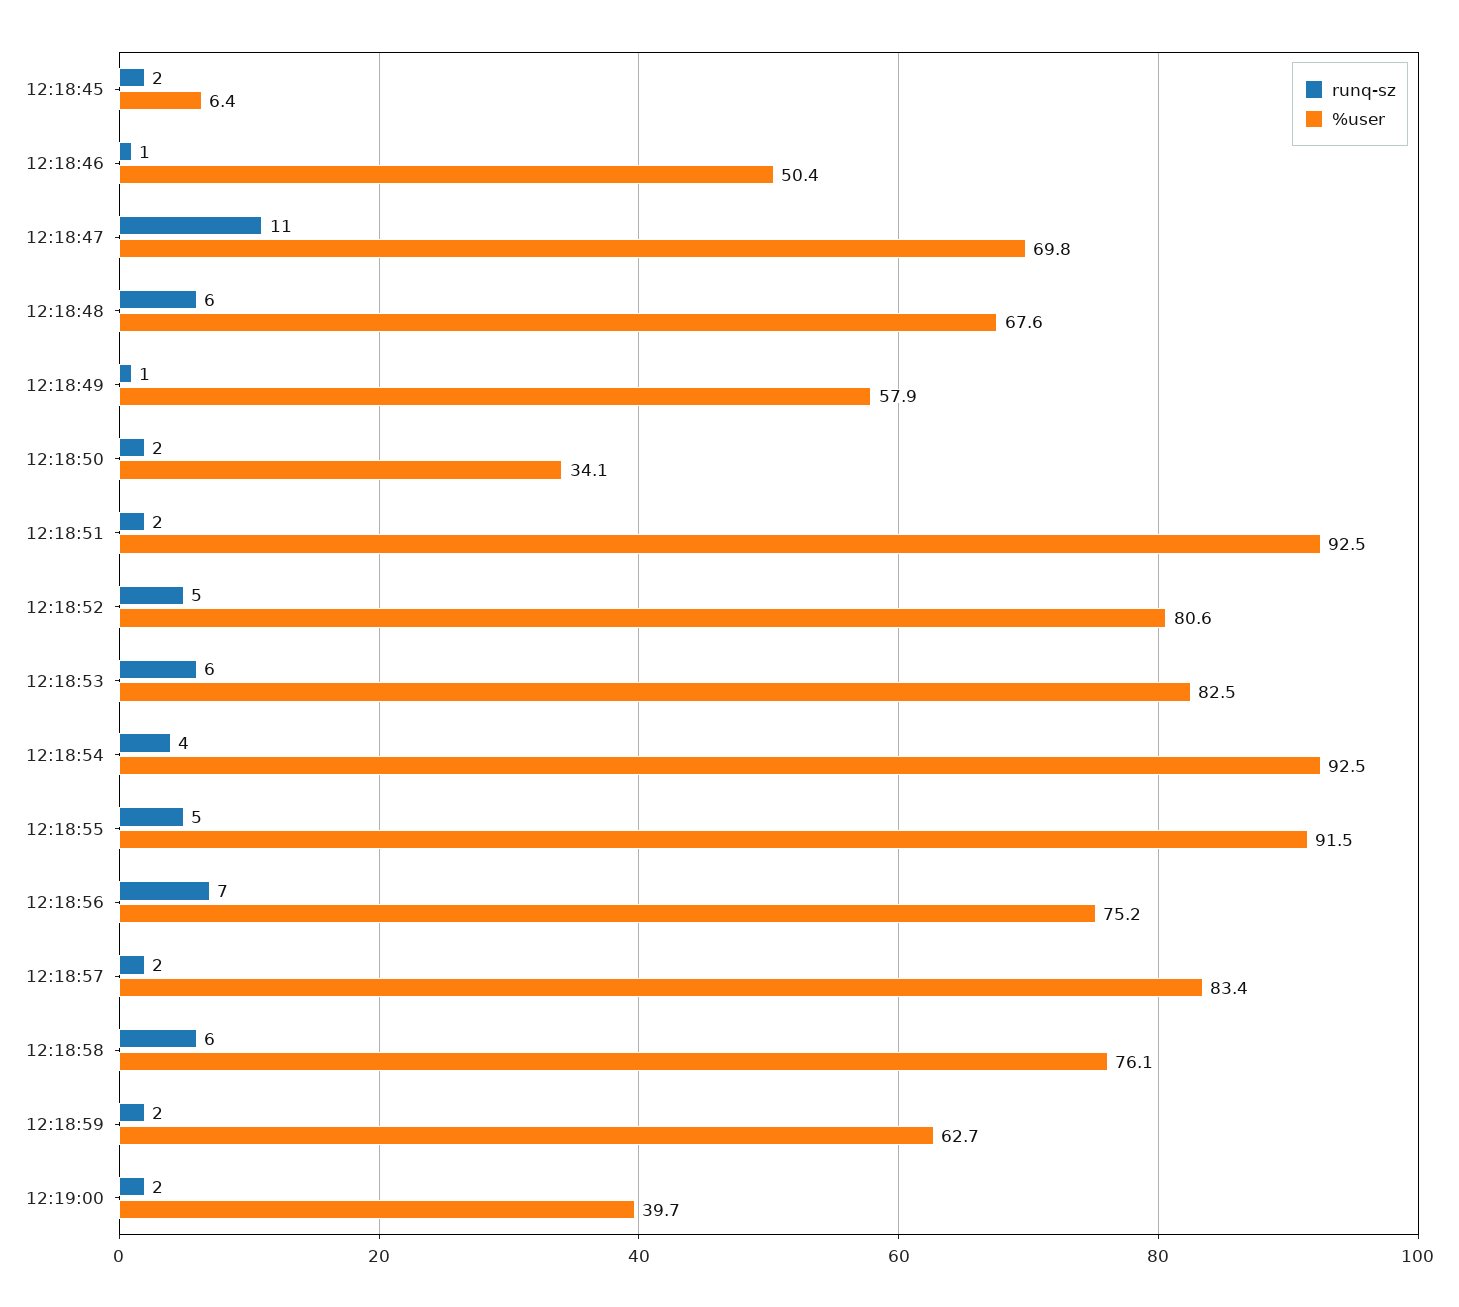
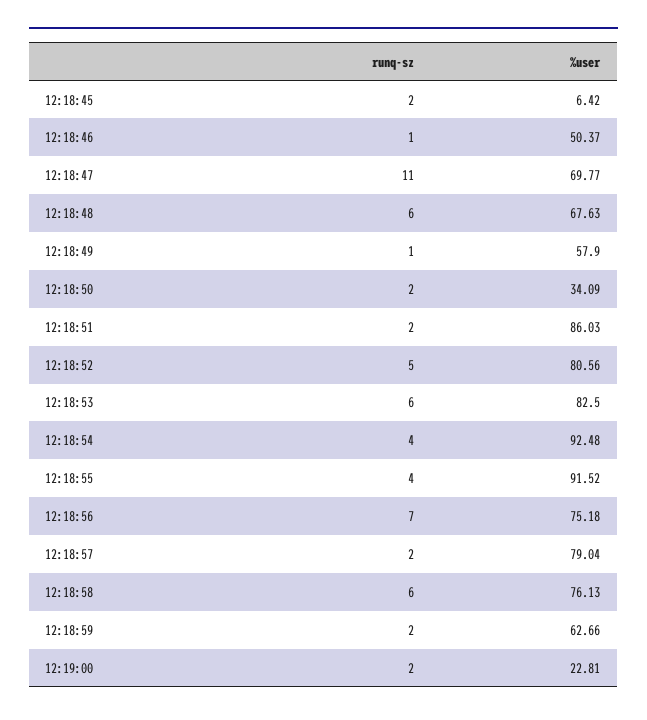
%user, 12:18:51: 92.5 -> 86.03
runq-sz, 12:18:55: 5 -> 4
%user, 12:18:57: 83.4 -> 79.04
%user, 12:19:00: 39.7 -> 22.81

